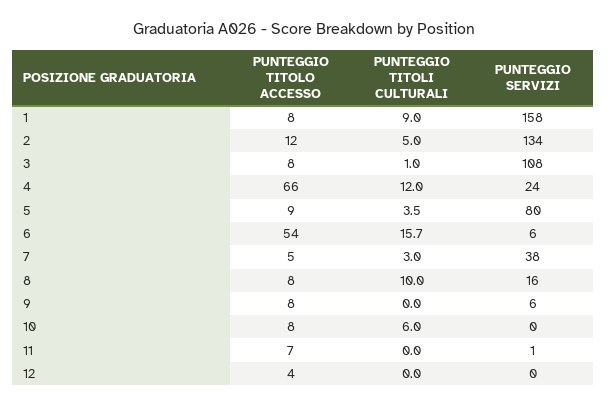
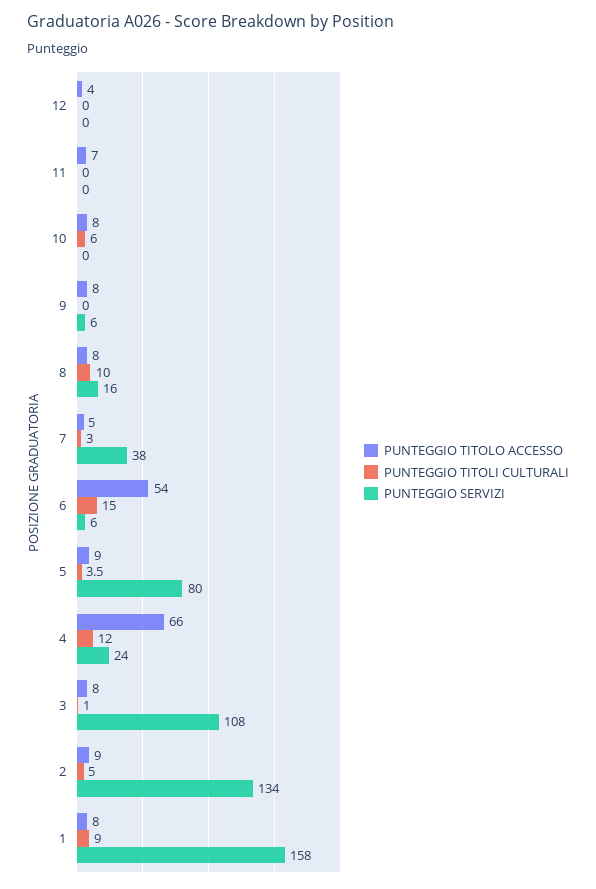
PUNTEGGIO TITOLO ACCESSO, 2: 12 -> 9
PUNTEGGIO TITOLI CULTURALI, 6: 15.7 -> 15
PUNTEGGIO SERVIZI, 11: 1 -> 0

